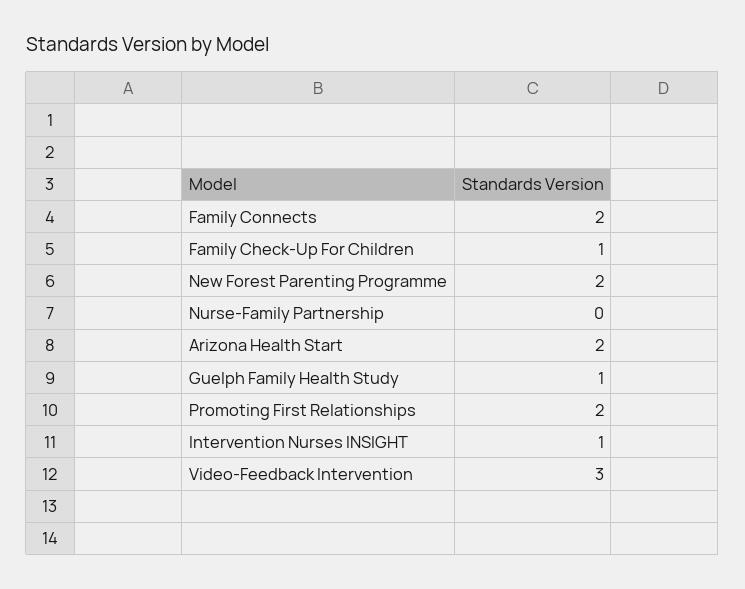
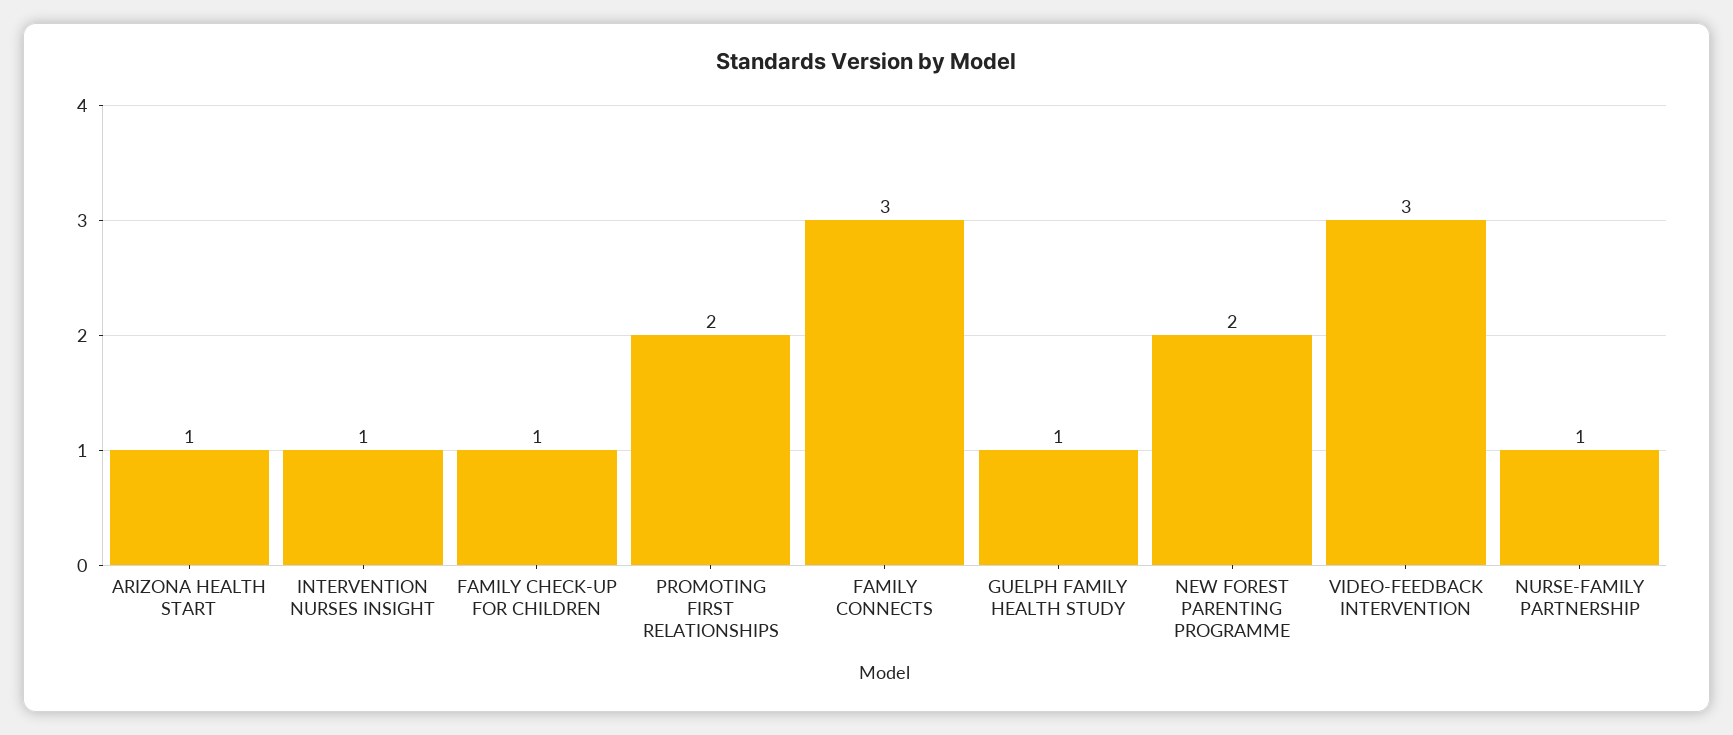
Family Connects: 2 -> 3
Nurse-Family Partnership: 0 -> 1
Arizona Health Start: 2 -> 1

